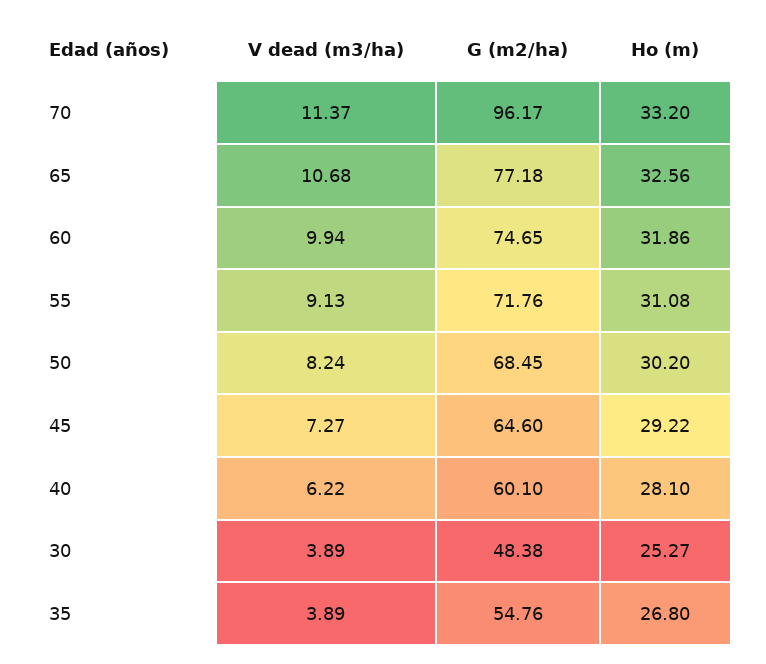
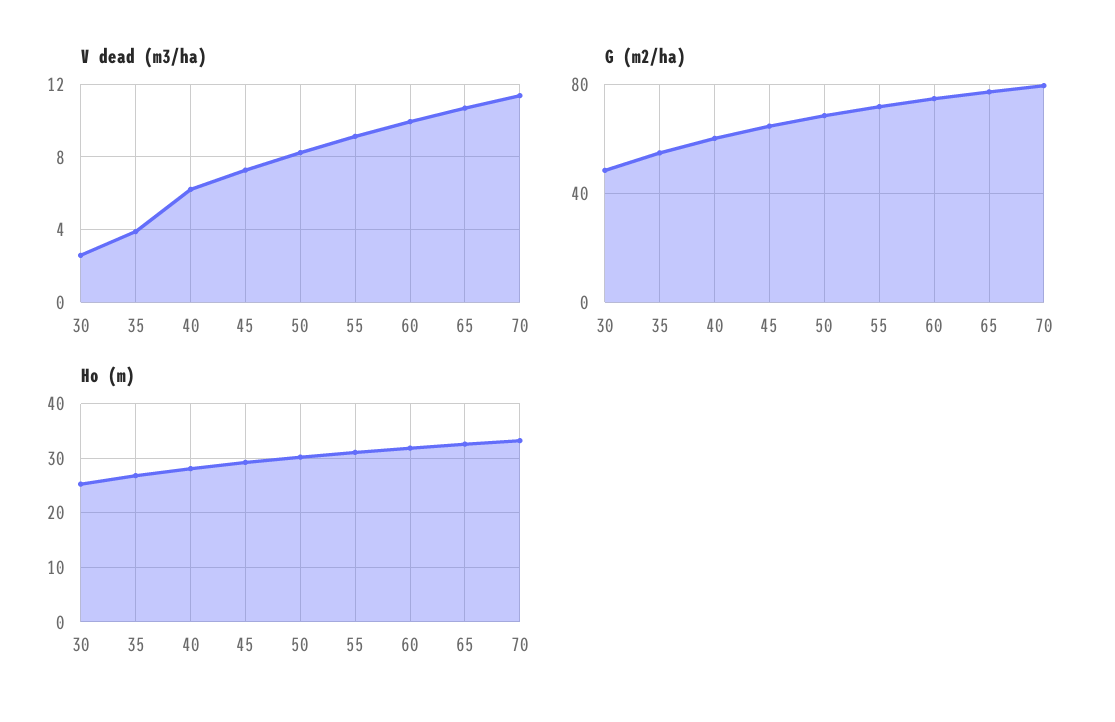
G (m2/ha), 70: 96.17 -> 80
V dead (m3/ha), 30: 3.89 -> 2.5

